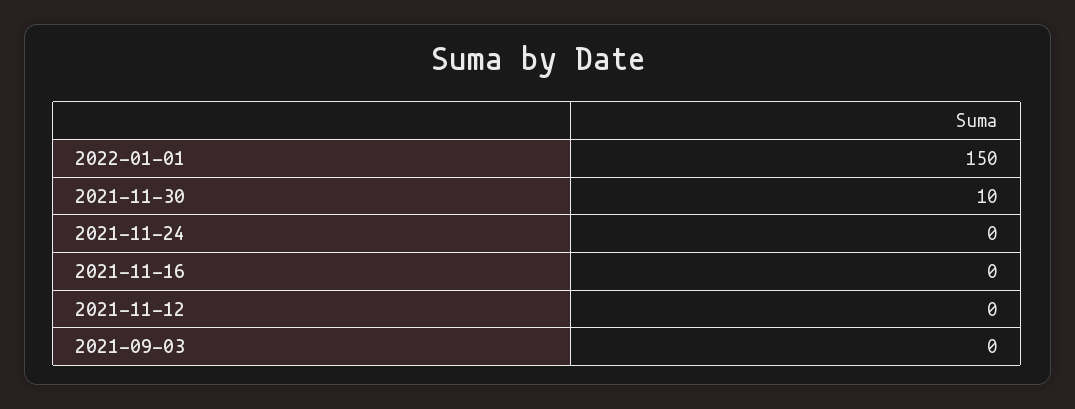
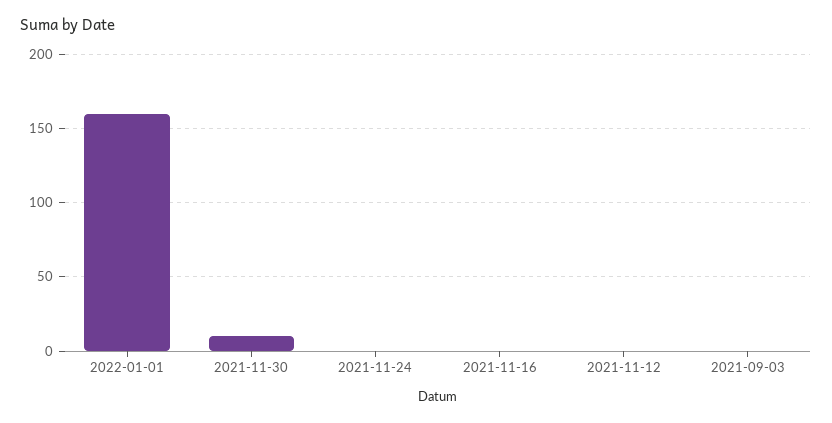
2022-01-01: 150 -> 160

